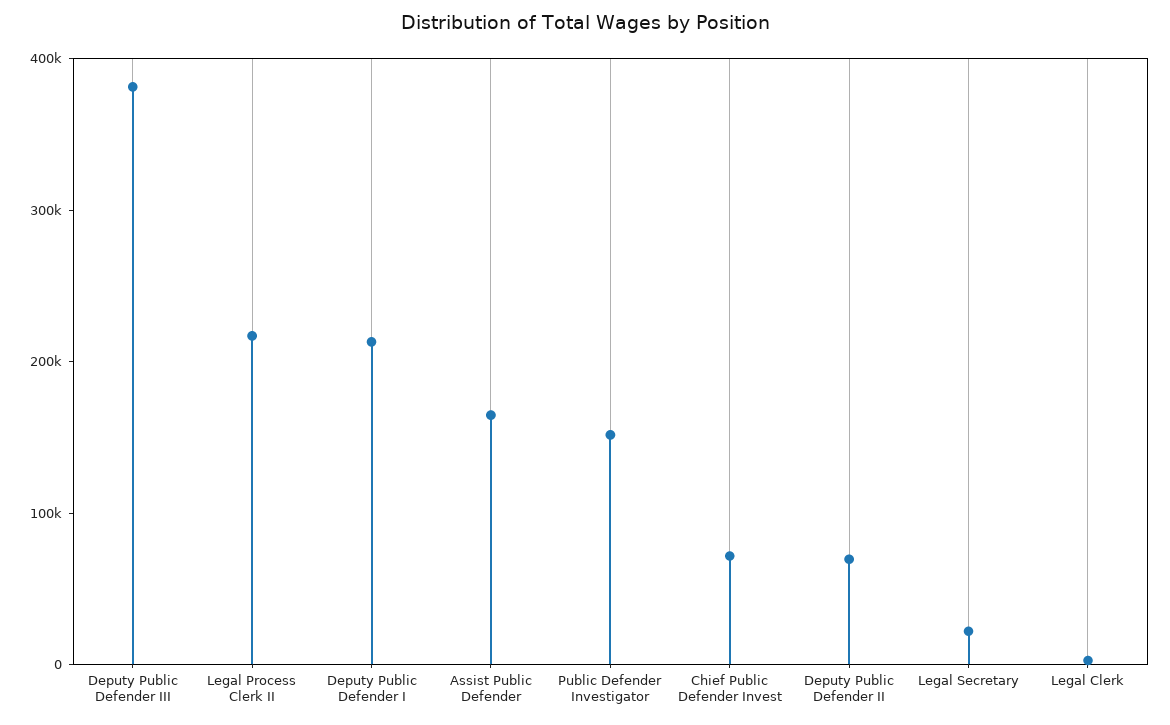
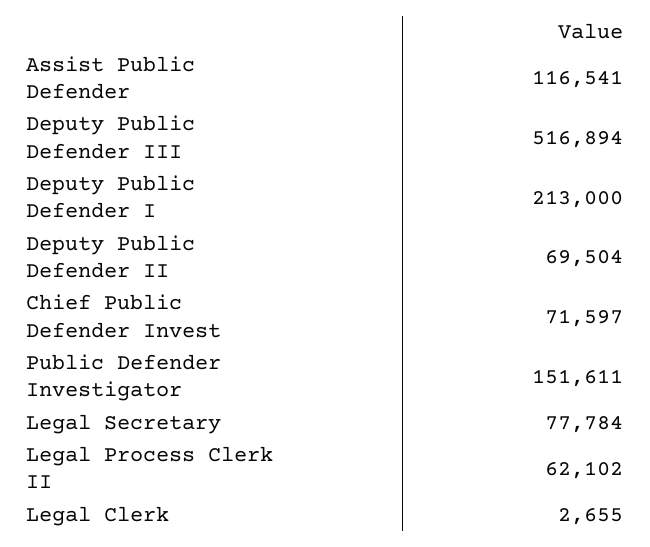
Deputy Public Defender III: 380000 -> 516894
Legal Process Clerk II: 220000 -> 62102
Assist Public Defender: 160000 -> 116541
Legal Secretary: 20000 -> 77784

